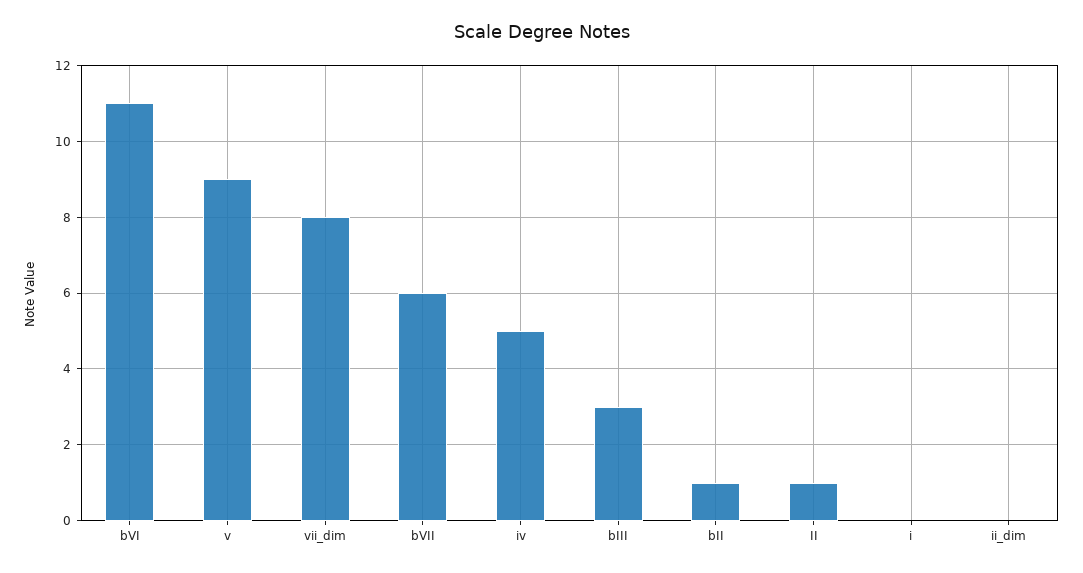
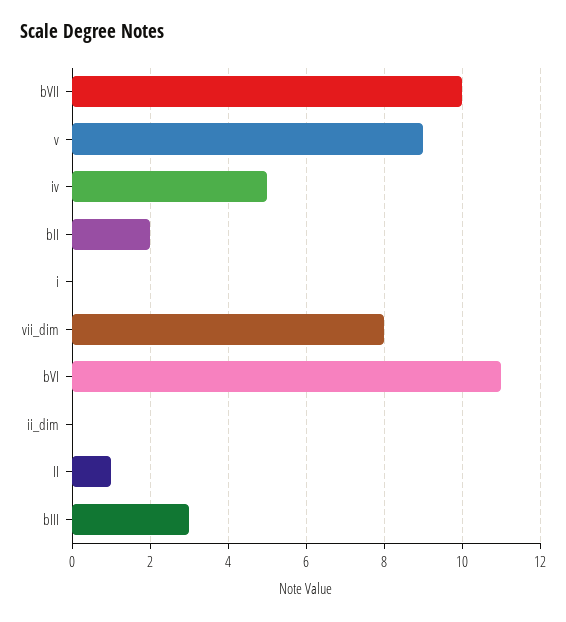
bVII: 6 -> 10
bII: 1 -> 2

